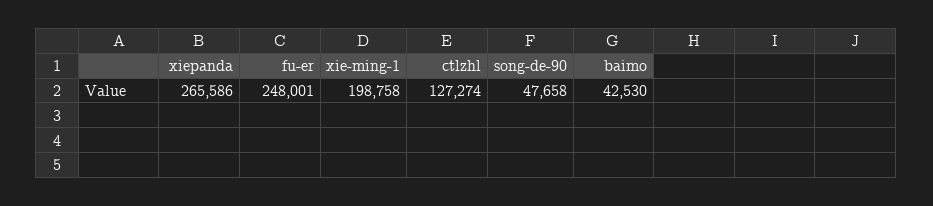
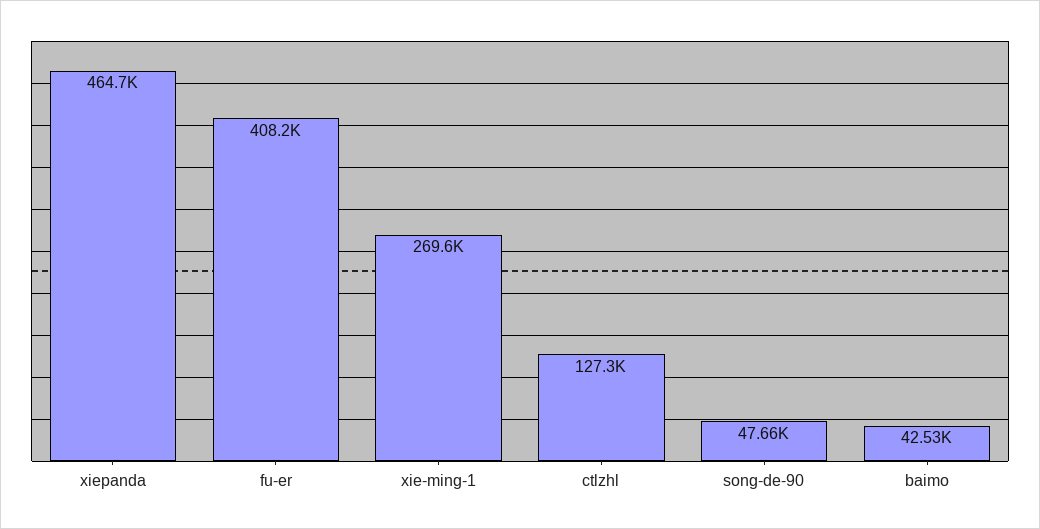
xiepanda: 265586 -> 464700
fu-er: 248001 -> 408200
xie-ming-1: 198758 -> 269600

